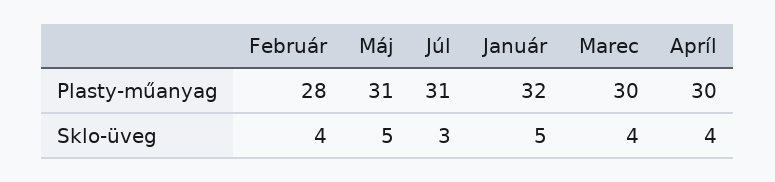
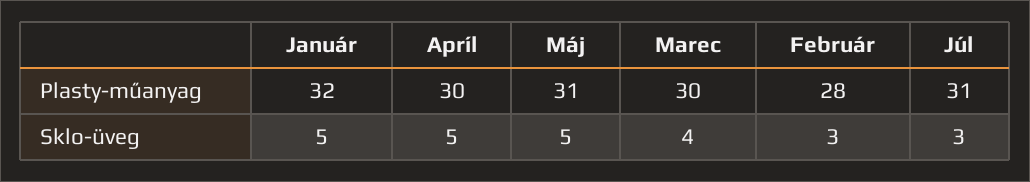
Február, Sklo-üveg: 4 -> 3
Apríl, Sklo-üveg: 4 -> 5

